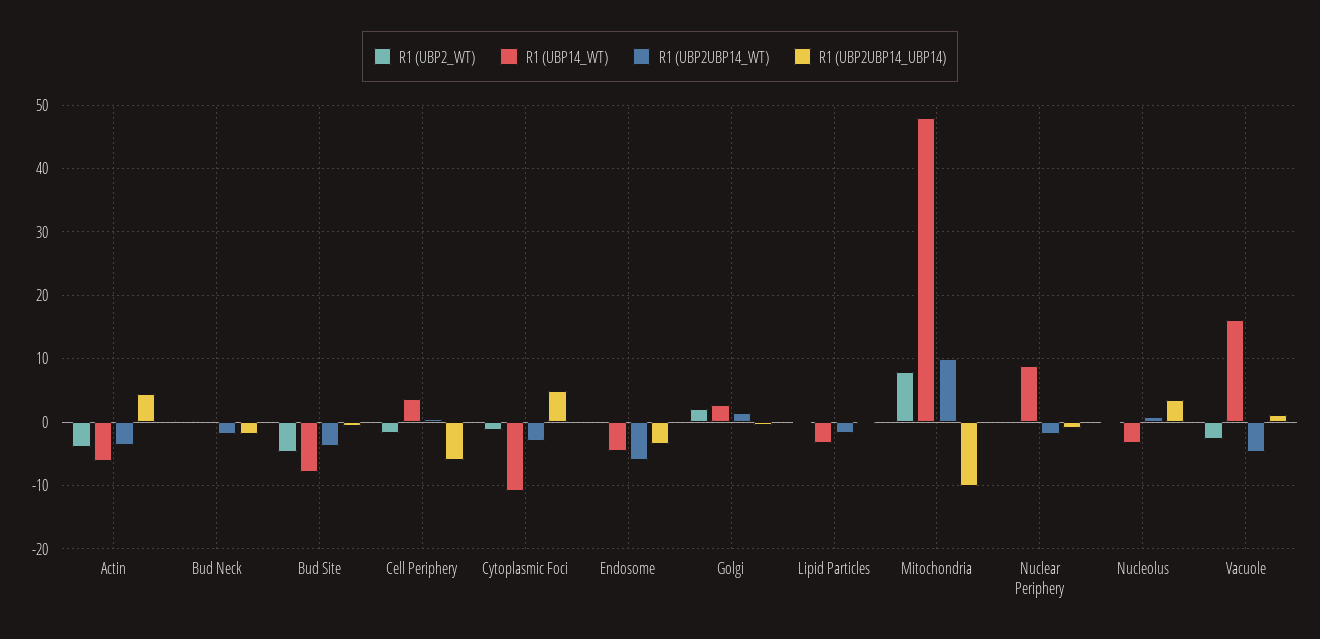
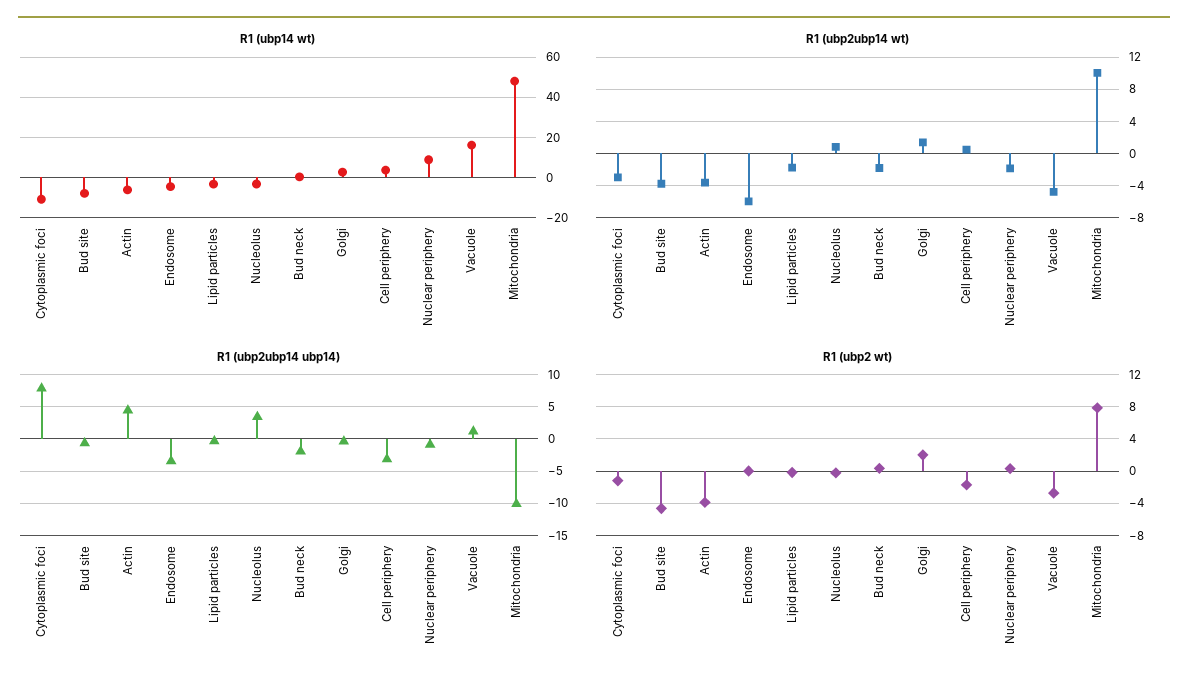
R1 (UBP2UBP14_UBP14), Cell Periphery: -6 -> -3
R1 (UBP2UBP14_UBP14), Cytoplasmic Foci: 5 -> 8

